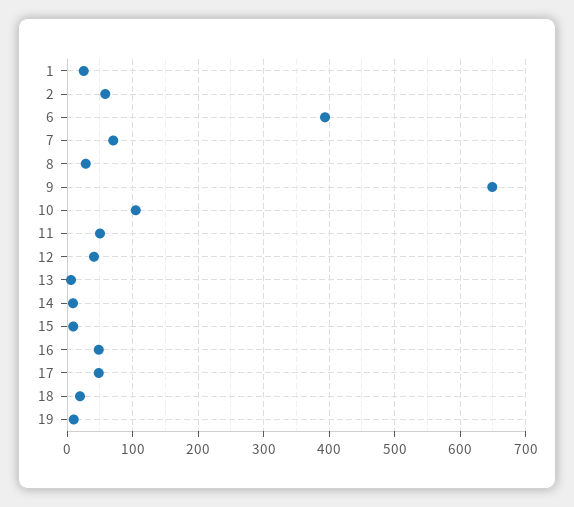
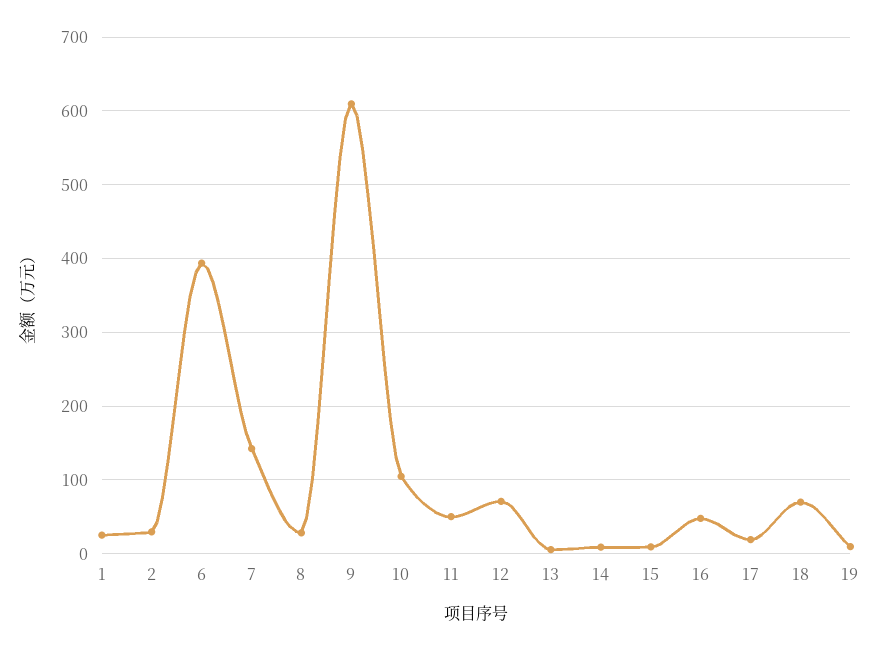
2: 60 -> 30
7: 70 -> 140
9: 650 -> 610
12: 40 -> 70
17: 50 -> 20
18: 20 -> 70

